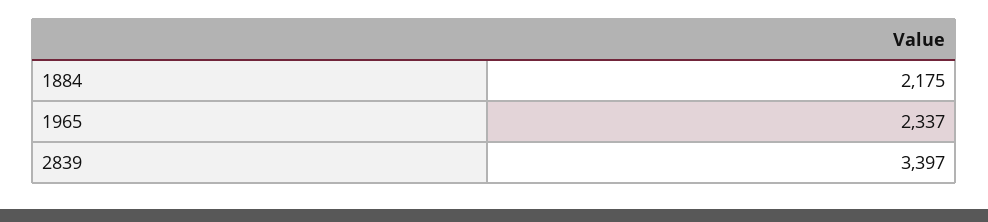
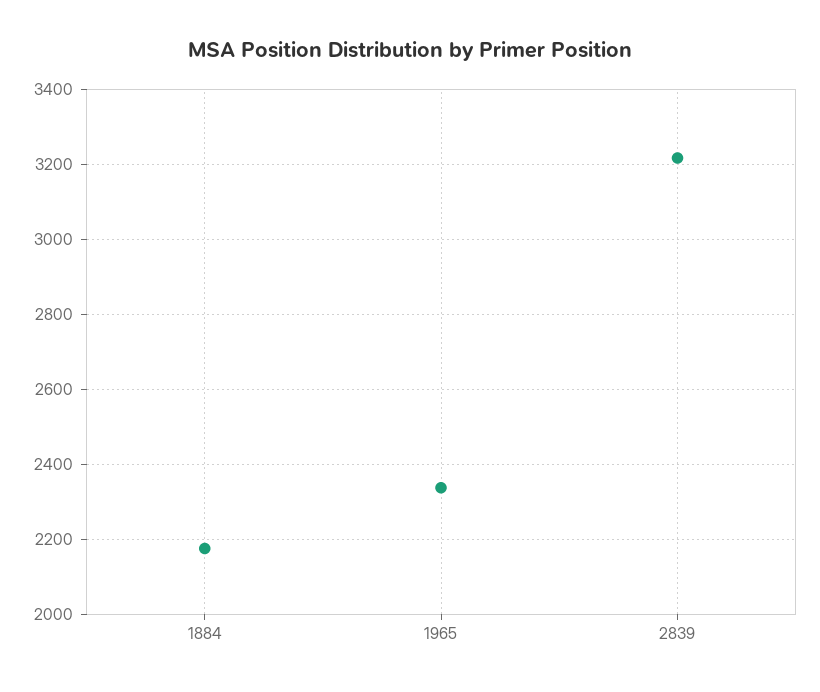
2839: 3397 -> 3220

